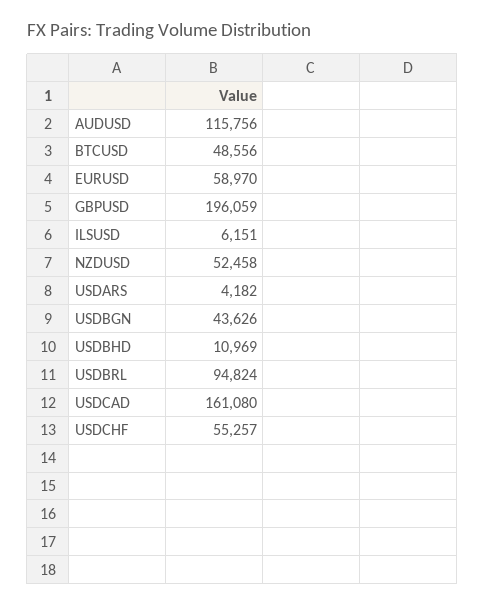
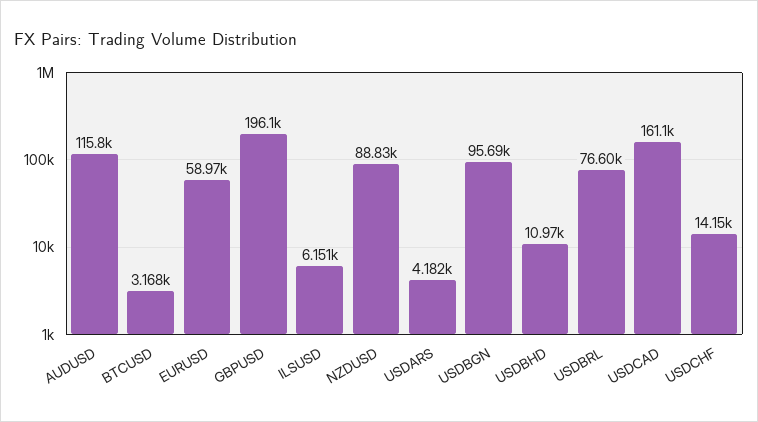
BTCUSD: 48556 -> 3168
NZDUSD: 52458 -> 88830
USDBGN: 43626 -> 95690
USDBRL: 94824 -> 76600
USDCHF: 55257 -> 14150

